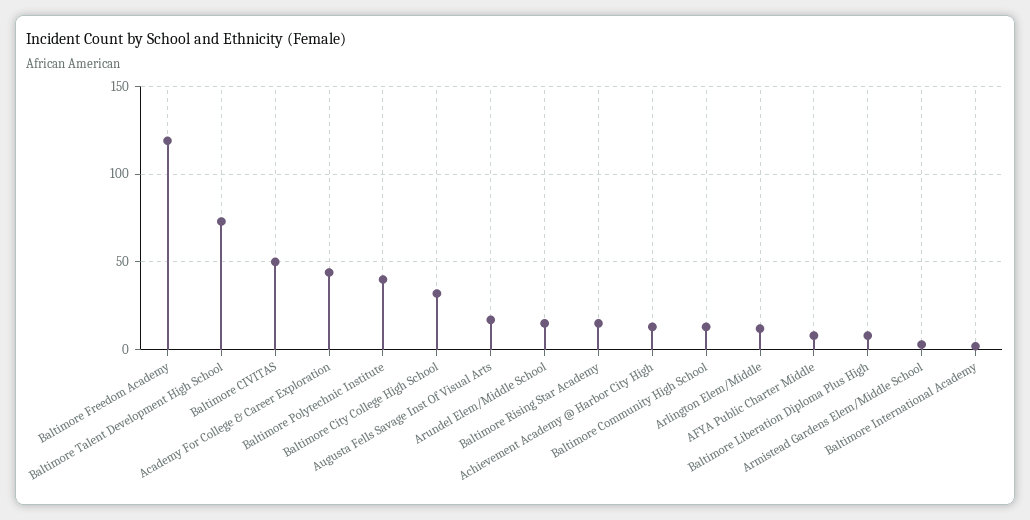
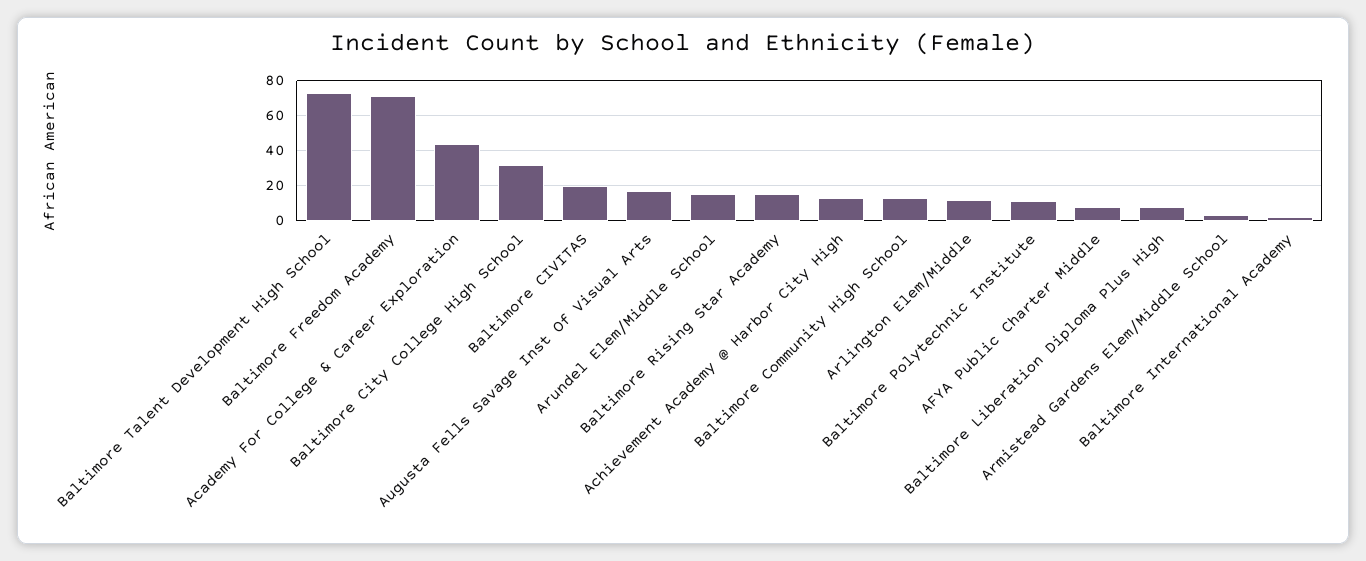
Baltimore Freedom Academy: 120 -> 70
Baltimore CIVITAS: 50 -> 20
Baltimore Polytechnic Institute: 40 -> 10

